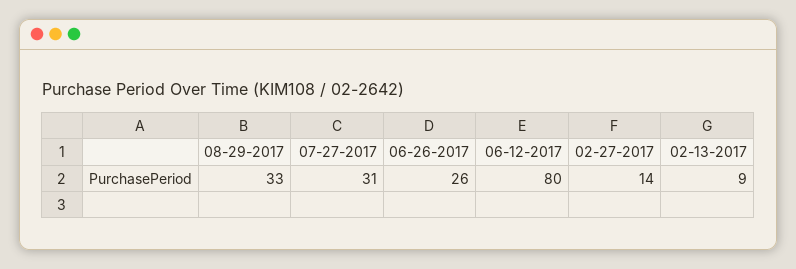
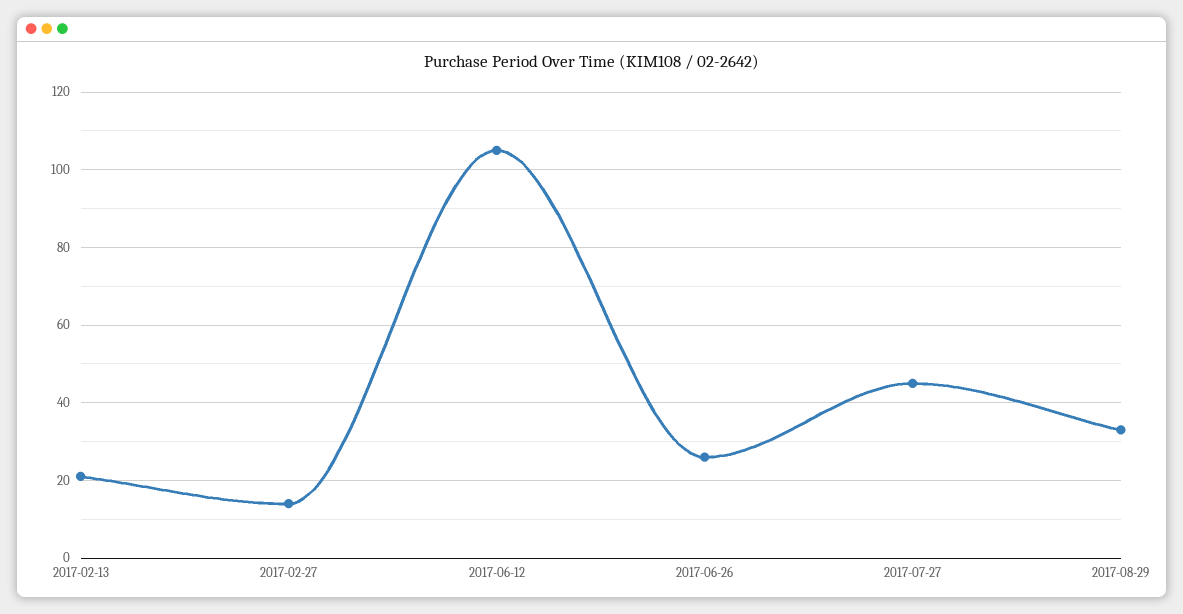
07-27-2017: 31 -> 45
06-12-2017: 80 -> 105
02-13-2017: 9 -> 20

